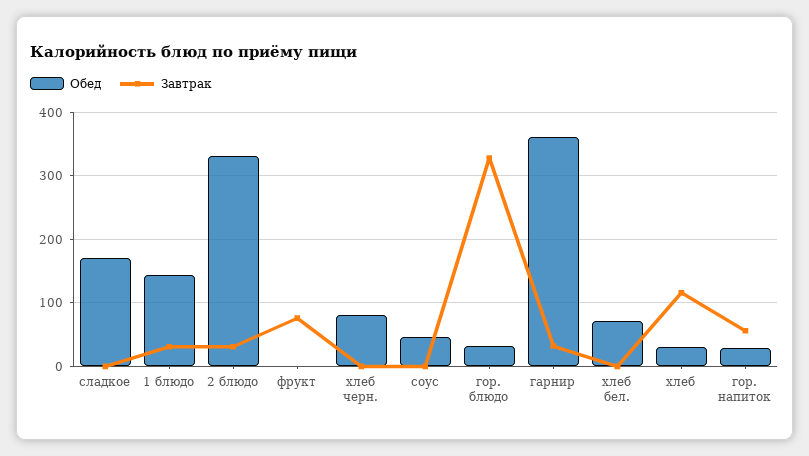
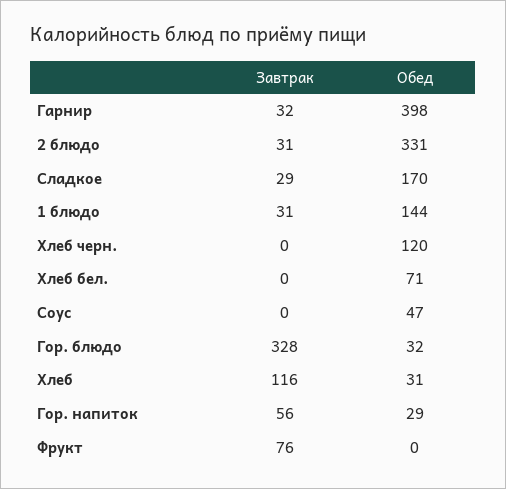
Завтрак, сладкое: 0 -> 29
Обед, хлеб черн.: 80 -> 120
Обед, гарнир: 360 -> 398

